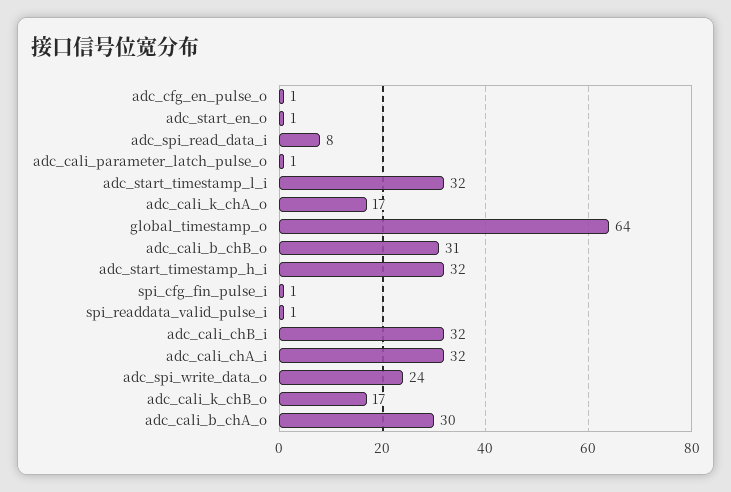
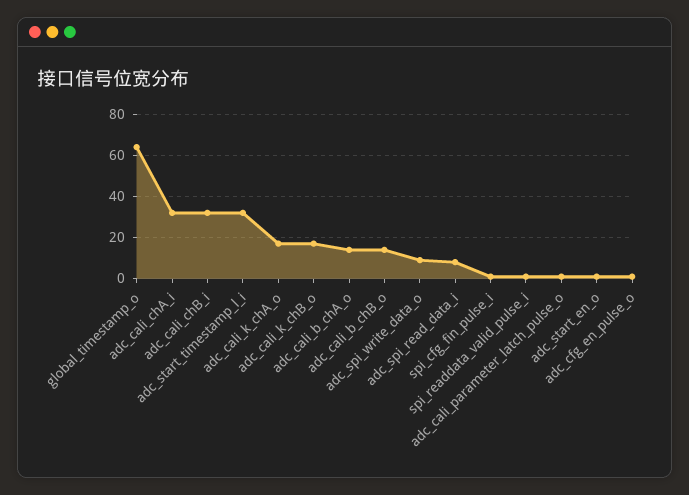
adc_cali_b_chB_o: 31 -> 15
adc_start_timestamp_h_i: 32 -> none
adc_spi_write_data_o: 24 -> 10
adc_cali_b_chA_o: 30 -> 15

